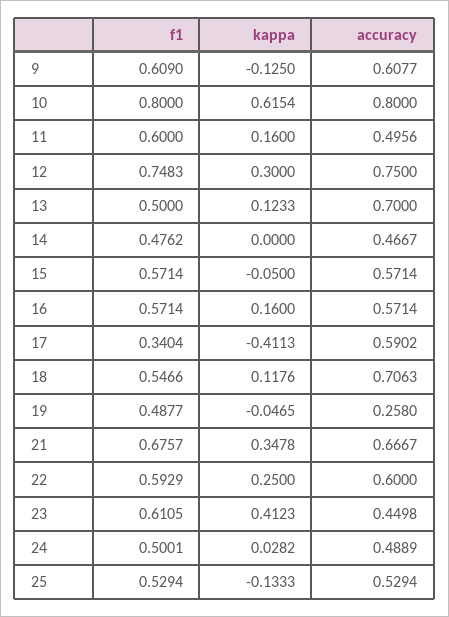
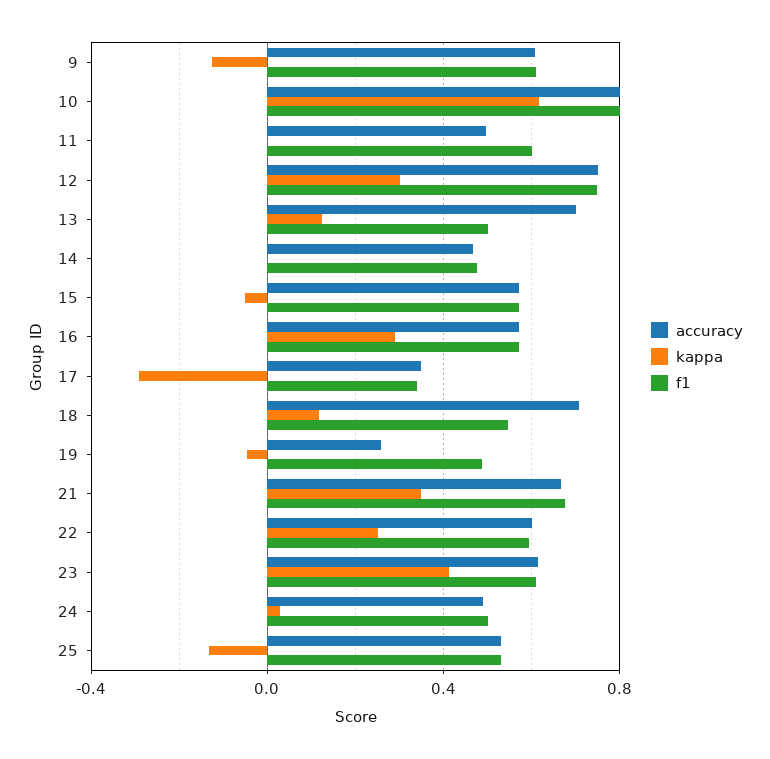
kappa, 11: 0.16 -> 0
kappa, 16: 0.16 -> 0.3
kappa, 17: -0.4113 -> -0.3
accuracy, 17: 0.5902 -> 0.35
accuracy, 23: 0.4498 -> 0.6

